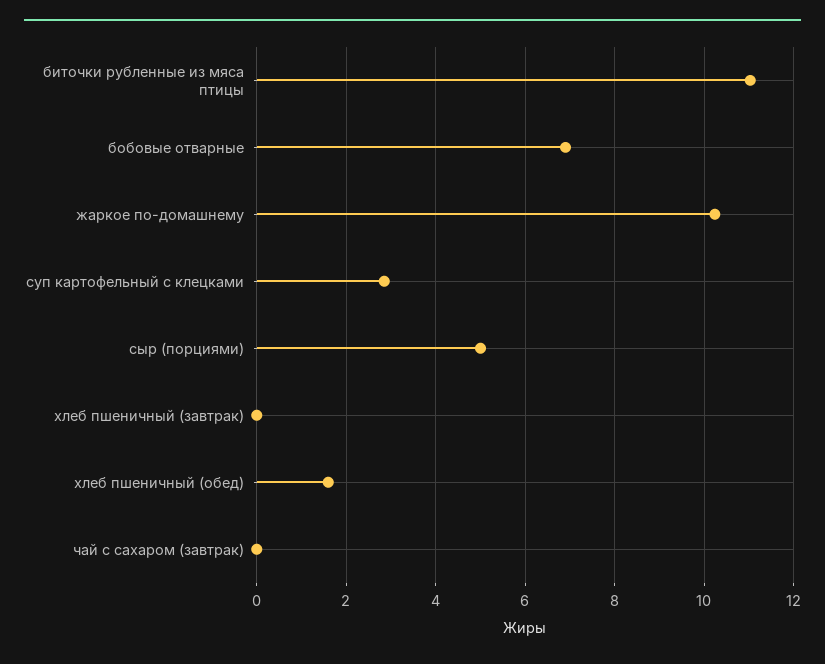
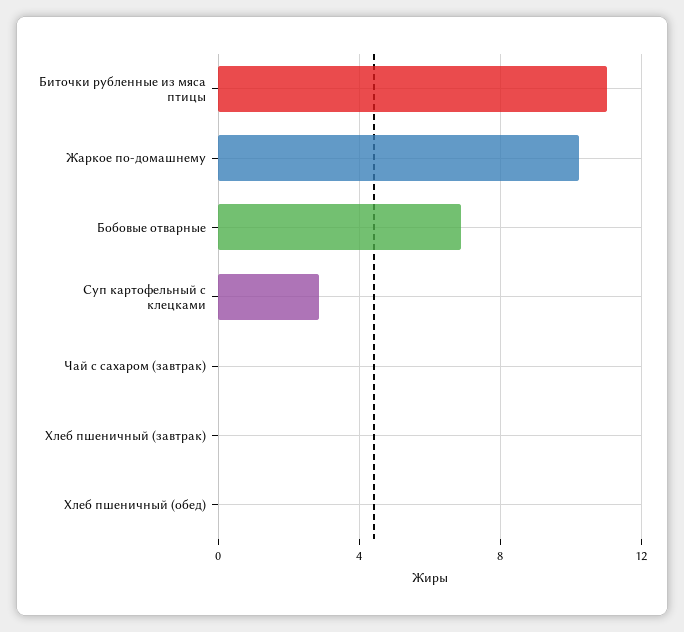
сыр (порциями): 5 -> none
хлеб пшеничный (обед): 1.6 -> 0

